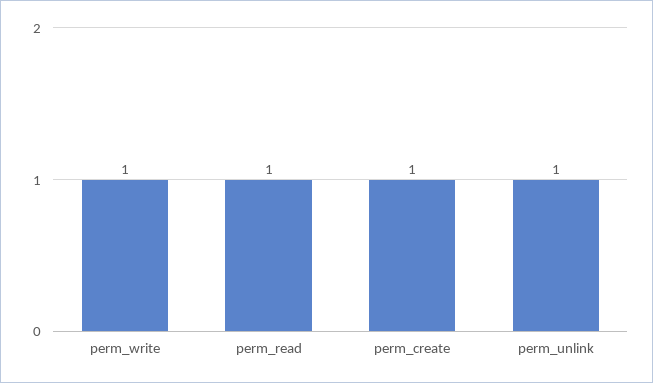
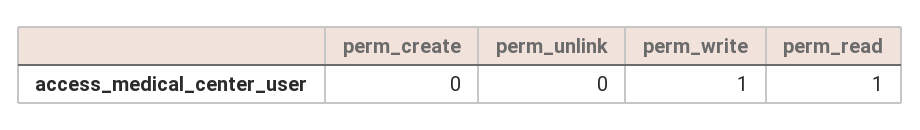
perm_create: 1 -> 0
perm_unlink: 1 -> 0

